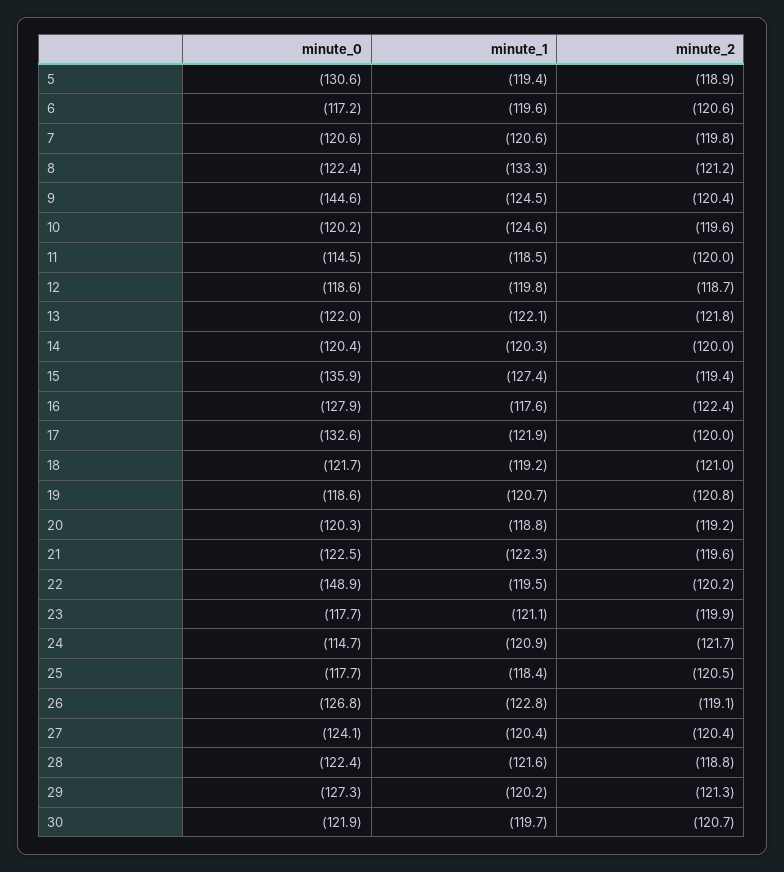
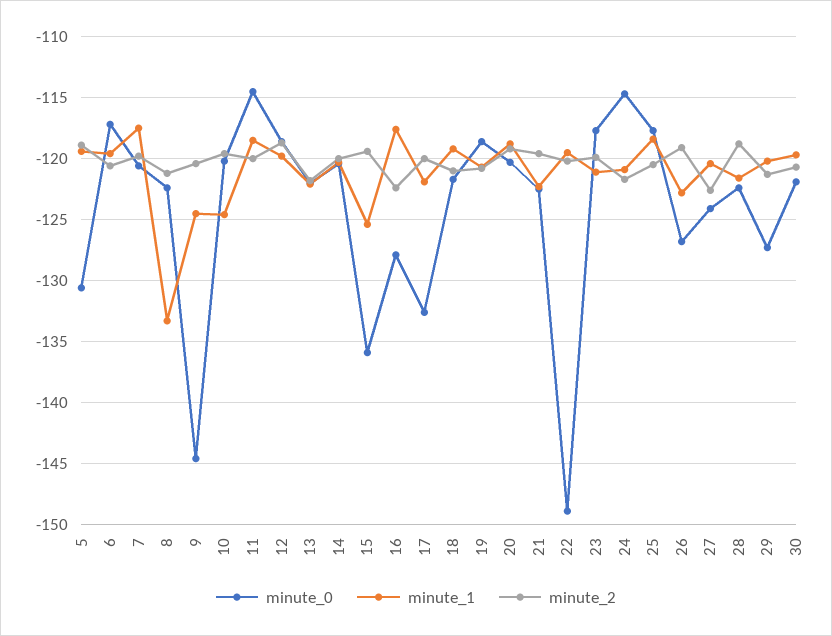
minute_1, 7: -120.6 -> -117.5
minute_1, 15: -127.4 -> -125.5
minute_2, 27: -120.4 -> -122.5

